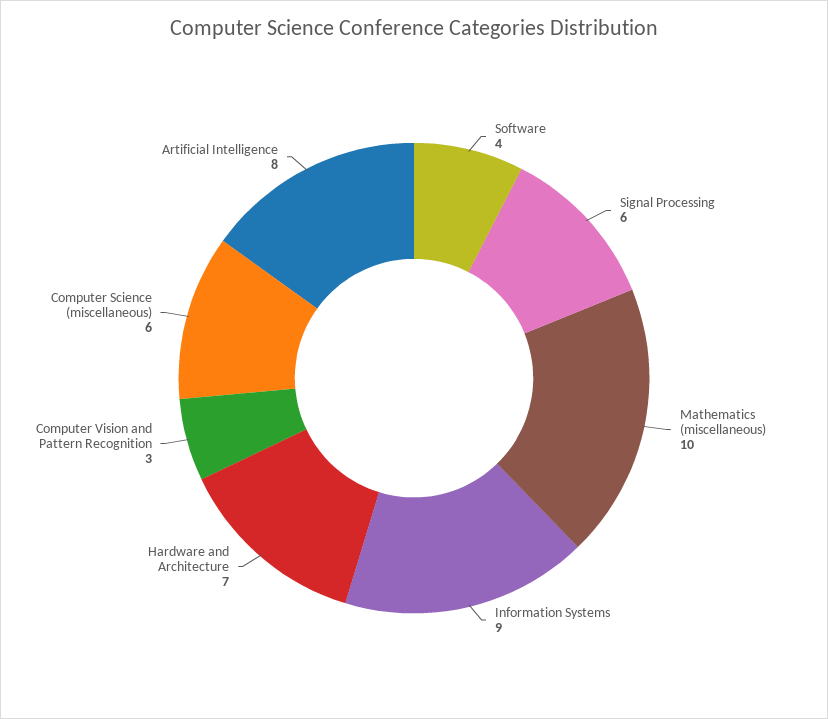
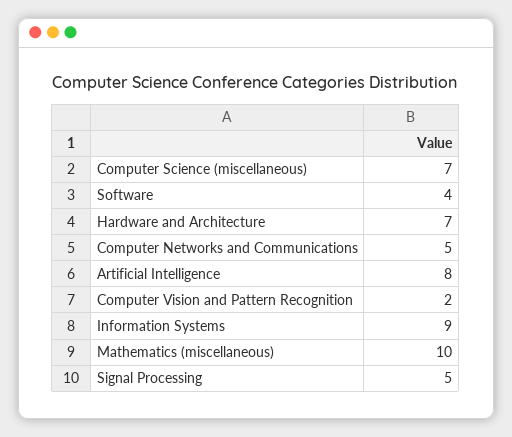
Signal Processing: 6 -> 5
Computer Vision and Pattern Recognition: 3 -> 2
Computer Science (miscellaneous): 6 -> 7
Computer Networks and Communications: none -> 5

